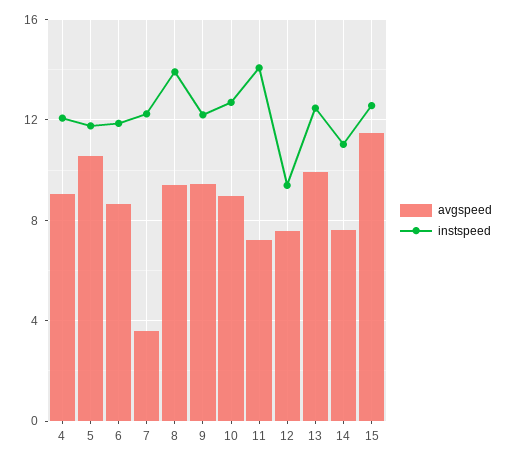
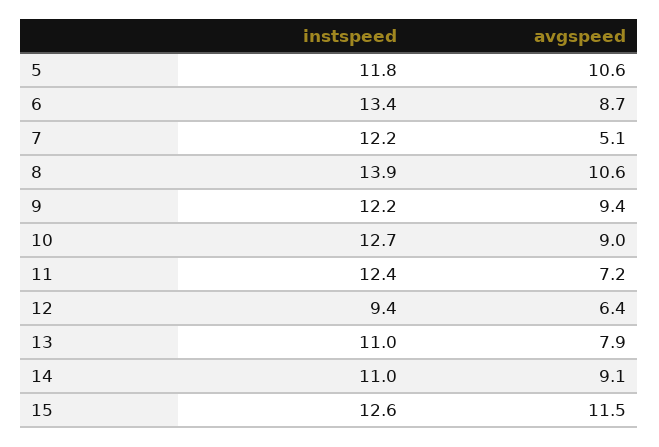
avgspeed, 4: 9 -> none
instspeed, 4: 12 -> none
instspeed, 6: 12 -> 13.4
avgspeed, 7: 3.5 -> 5.1
avgspeed, 8: 9.5 -> 10.6
instspeed, 11: 14 -> 12.4
avgspeed, 12: 7.5 -> 6.4
avgspeed, 13: 10 -> 7.9
instspeed, 13: 12.5 -> 11
avgspeed, 14: 7.5 -> 9.1

